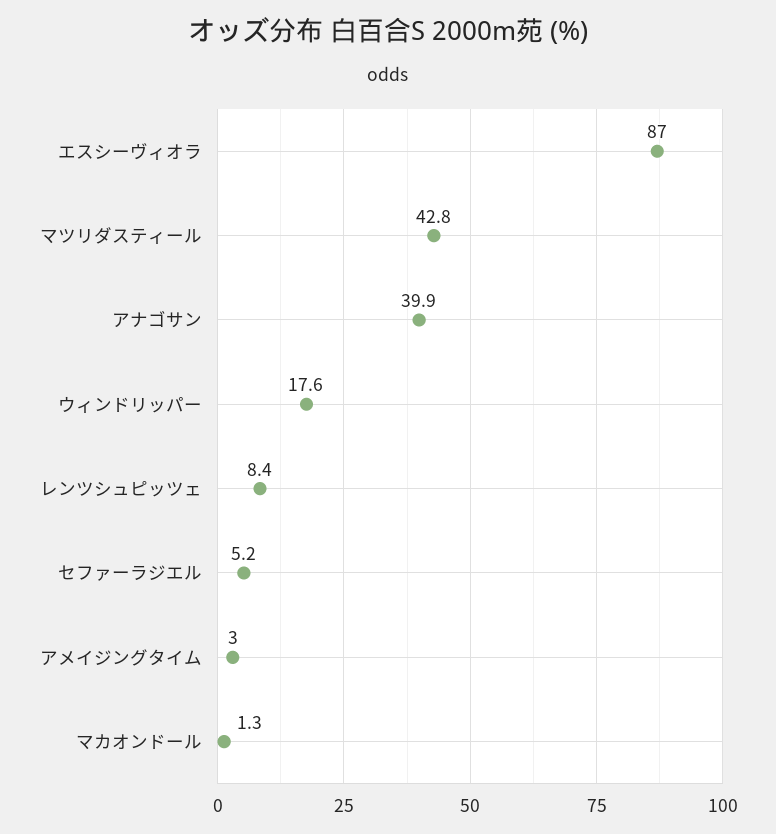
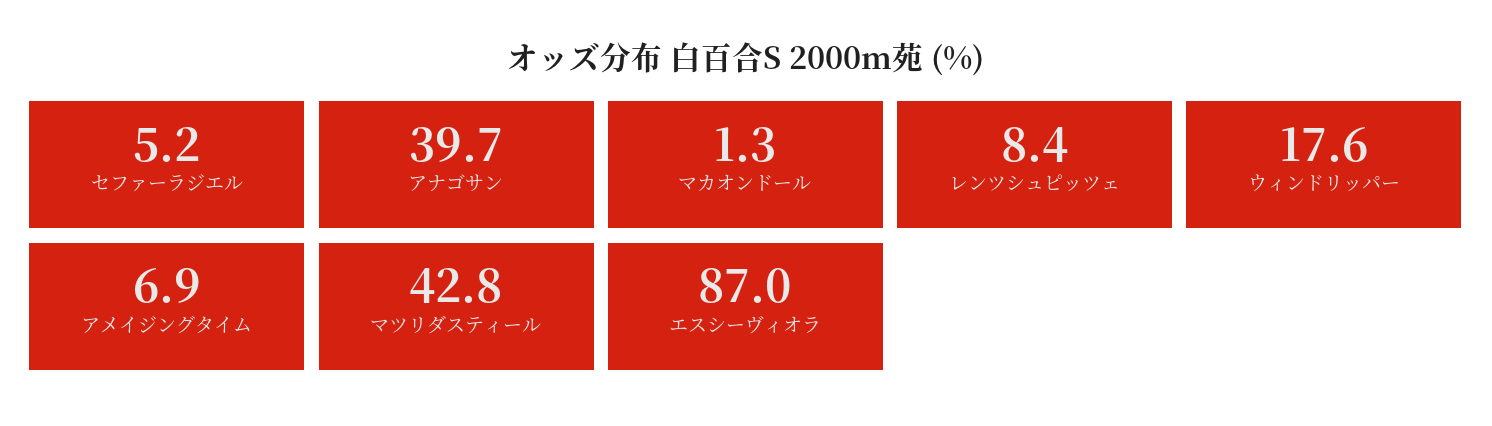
アナゴサン: 39.9 -> 39.7
アメイジングタイム: 3 -> 6.9

